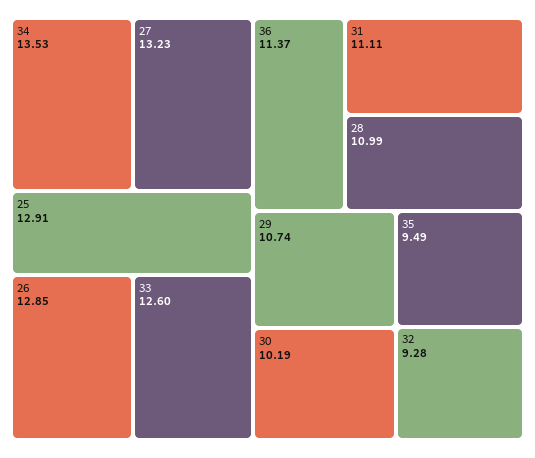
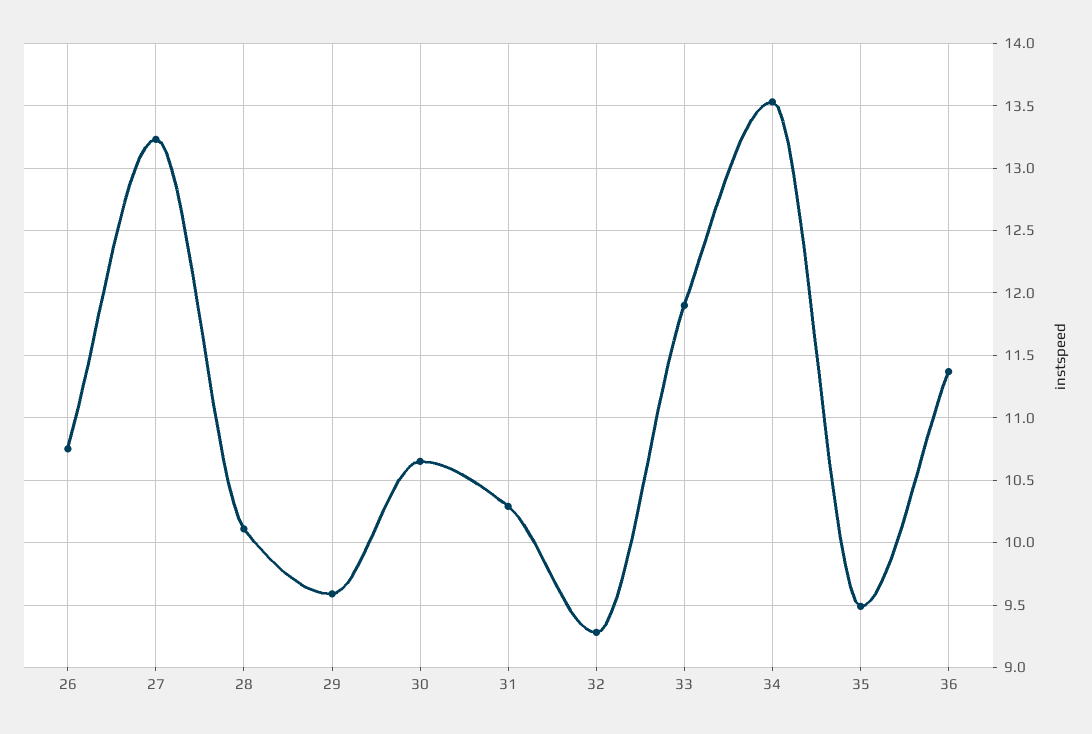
25: 12.91 -> none
26: 12.85 -> 10.75
33: 12.6 -> 11.9
31: 11.11 -> 10.3
28: 10.99 -> 10.1
29: 10.74 -> 9.6
30: 10.19 -> 10.65

